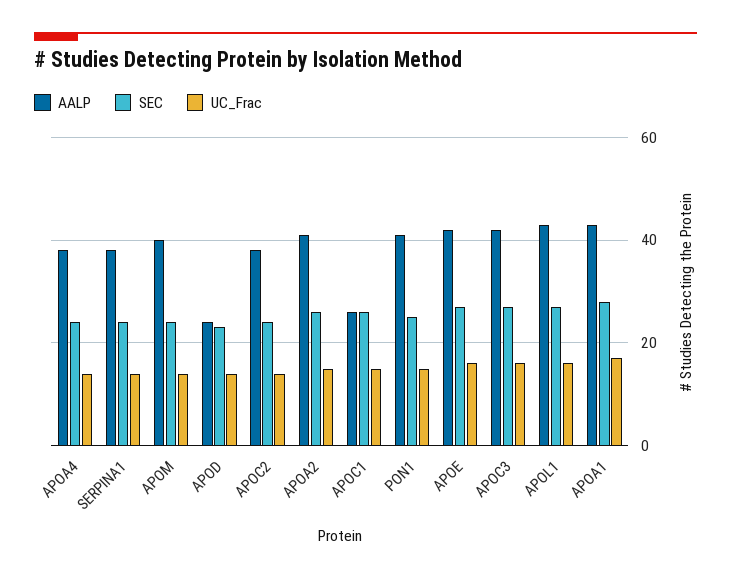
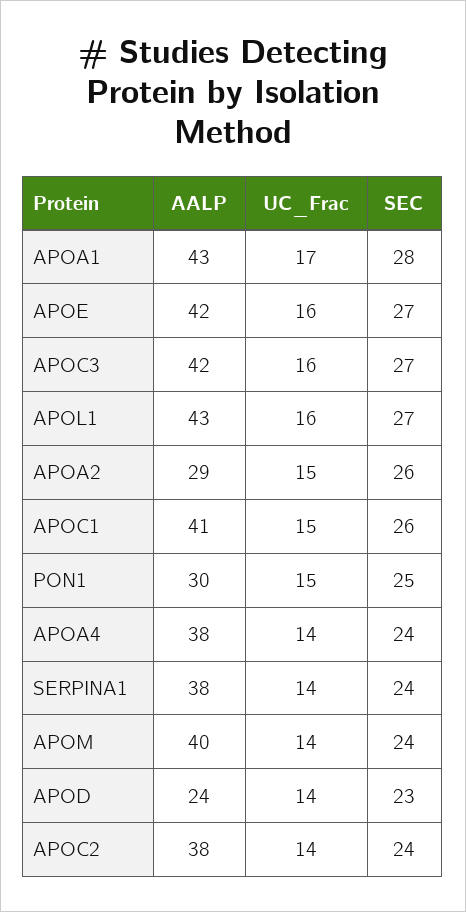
AALP, APOA2: 40 -> 29
AALP, APOC1: 25 -> 41
AALP, PON1: 40 -> 30

